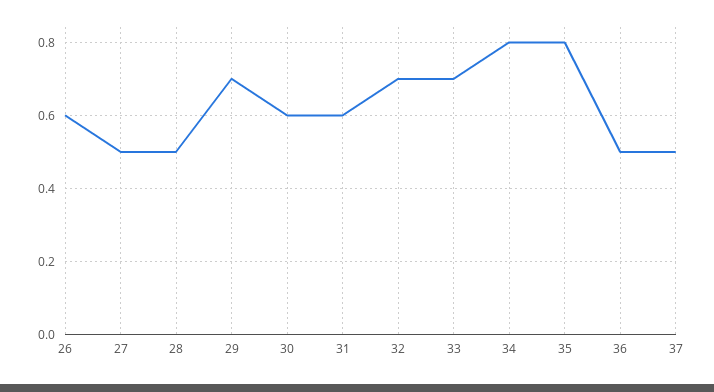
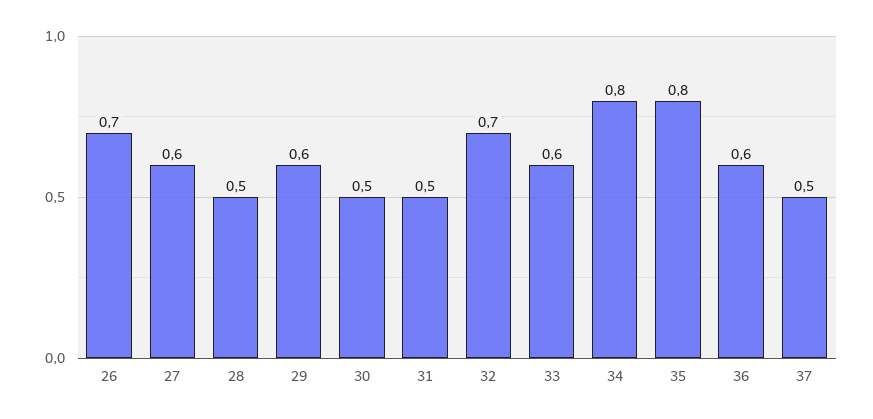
26: 0.6 -> 0.7
27: 0.5 -> 0.6
29: 0.7 -> 0.6
30: 0.6 -> 0.5
31: 0.6 -> 0.5
33: 0.7 -> 0.6
36: 0.5 -> 0.6

